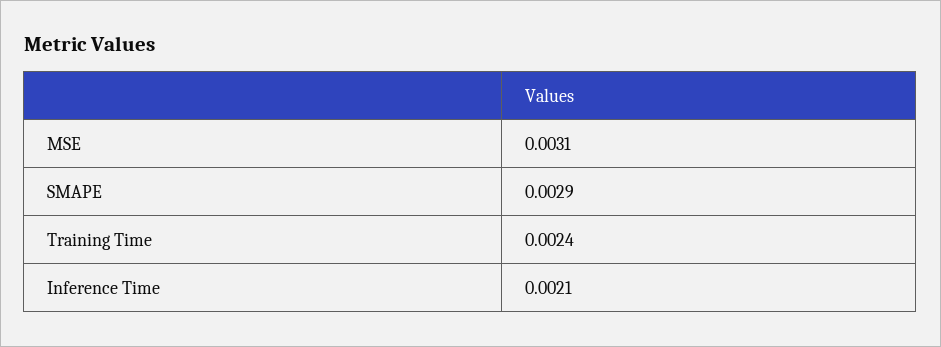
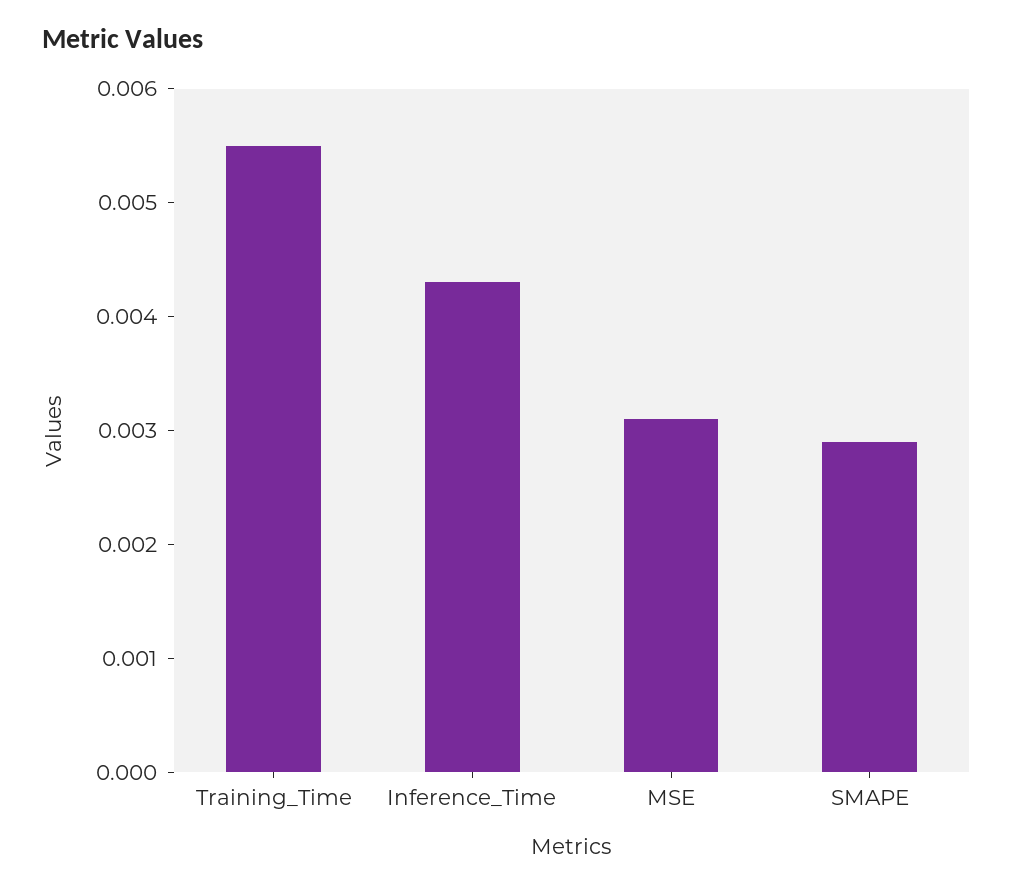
Training Time: 0.0024 -> 0.0055
Inference Time: 0.0021 -> 0.0043

